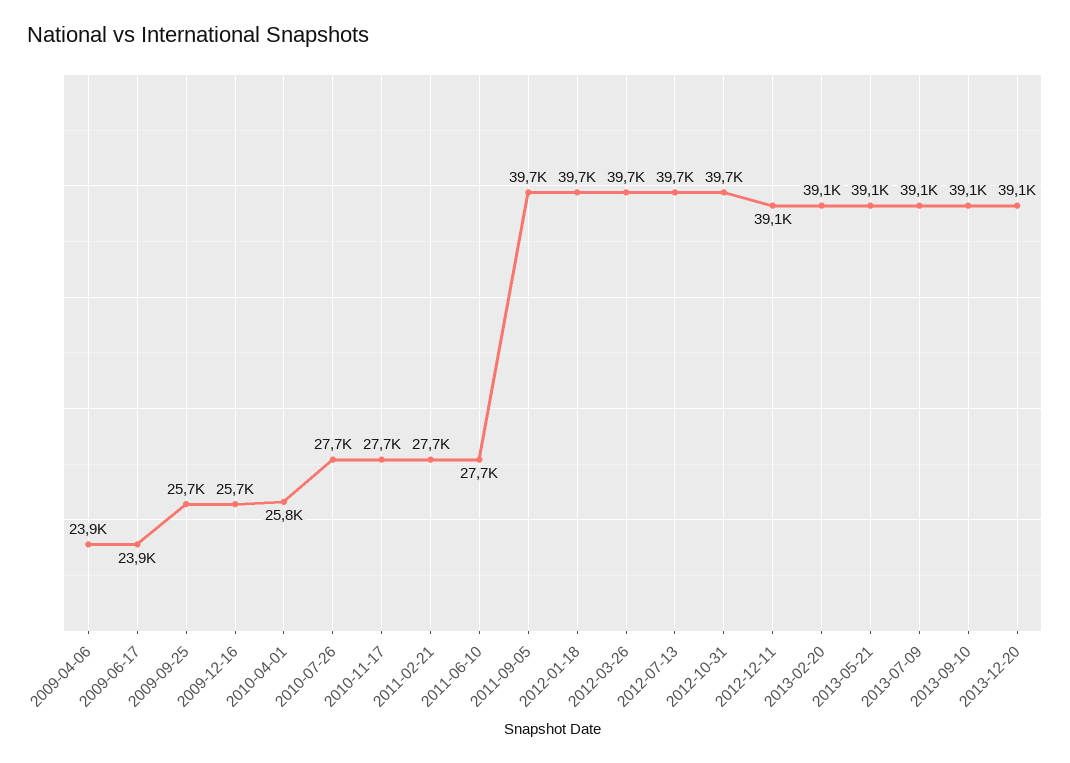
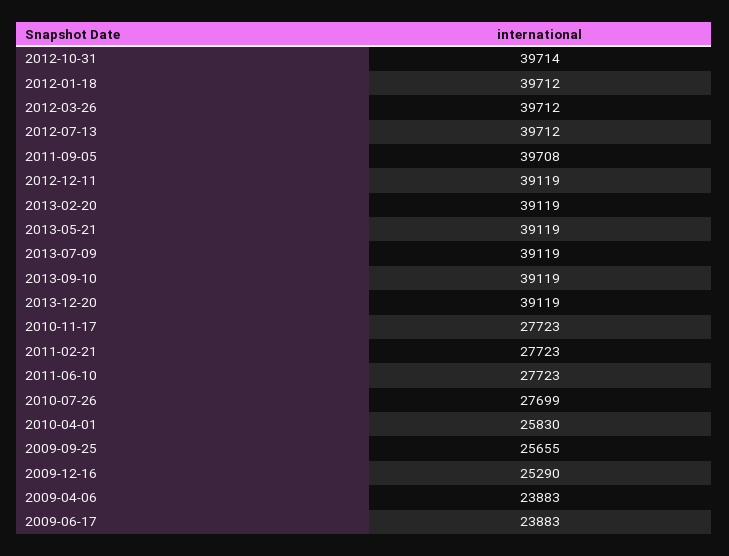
2009-12-16: 25700 -> 25290

